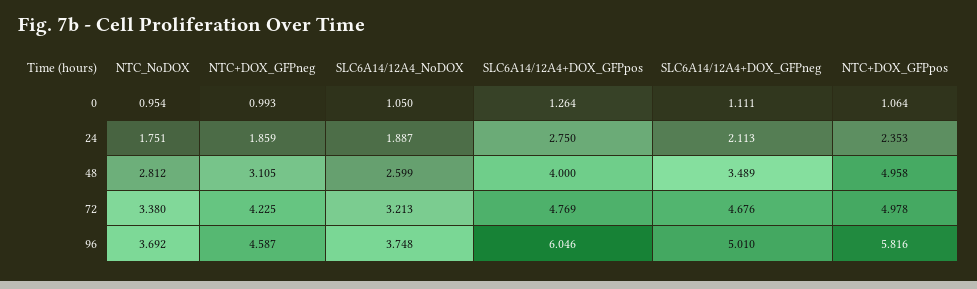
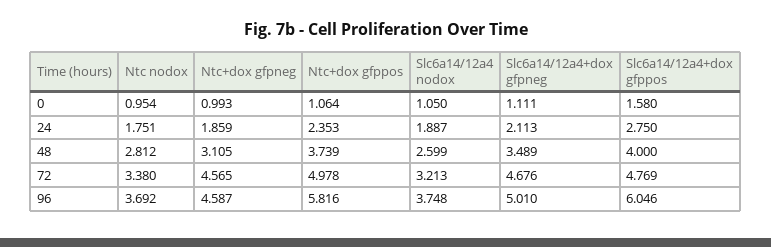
SLC6A14/12A4+DOX_GFPpos, 0: 1.264 -> 1.58
NTC+DOX_GFPpos, 48: 4.958 -> 3.739
NTC+DOX_GFPneg, 72: 4.225 -> 4.565

